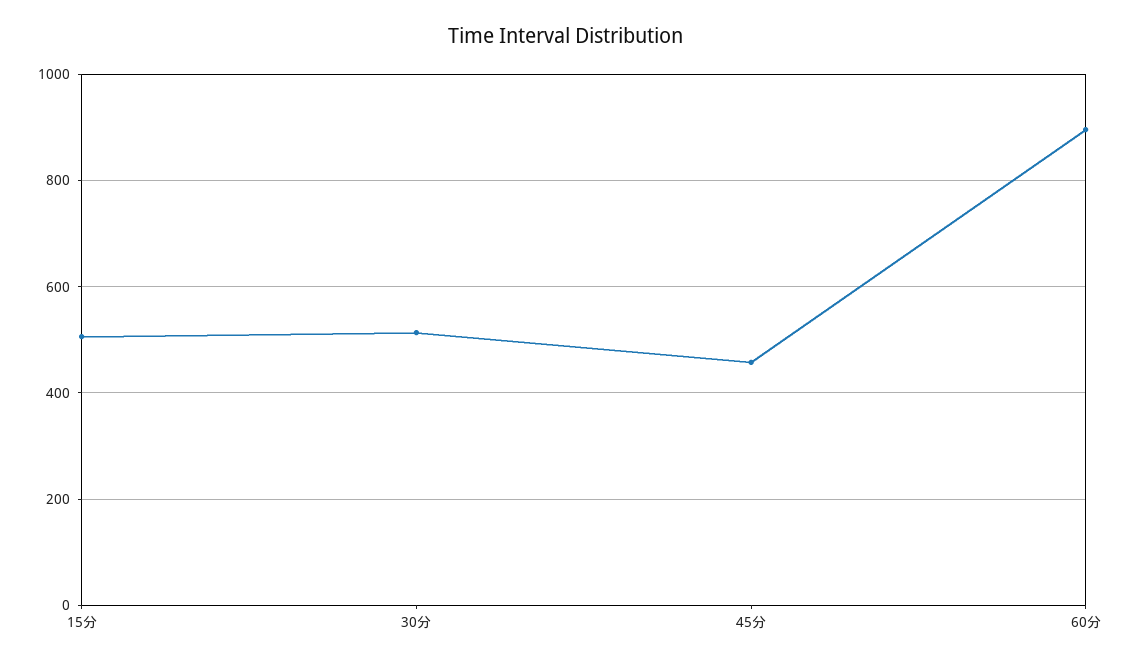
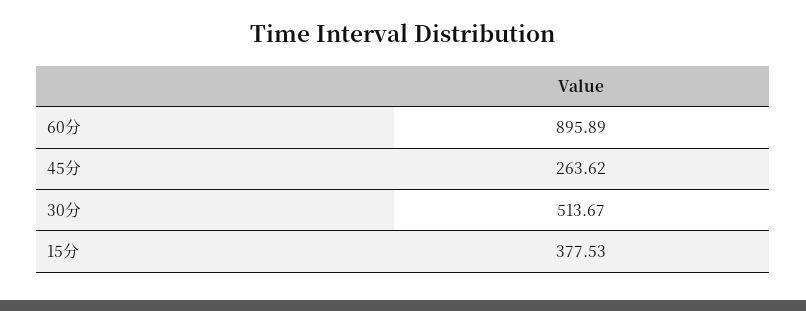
15分: 500 -> 377.53
45分: 460 -> 263.62

